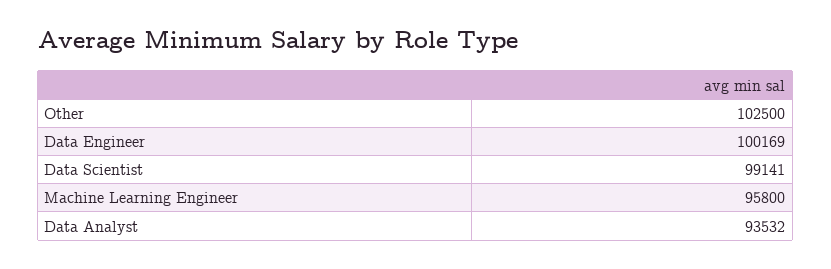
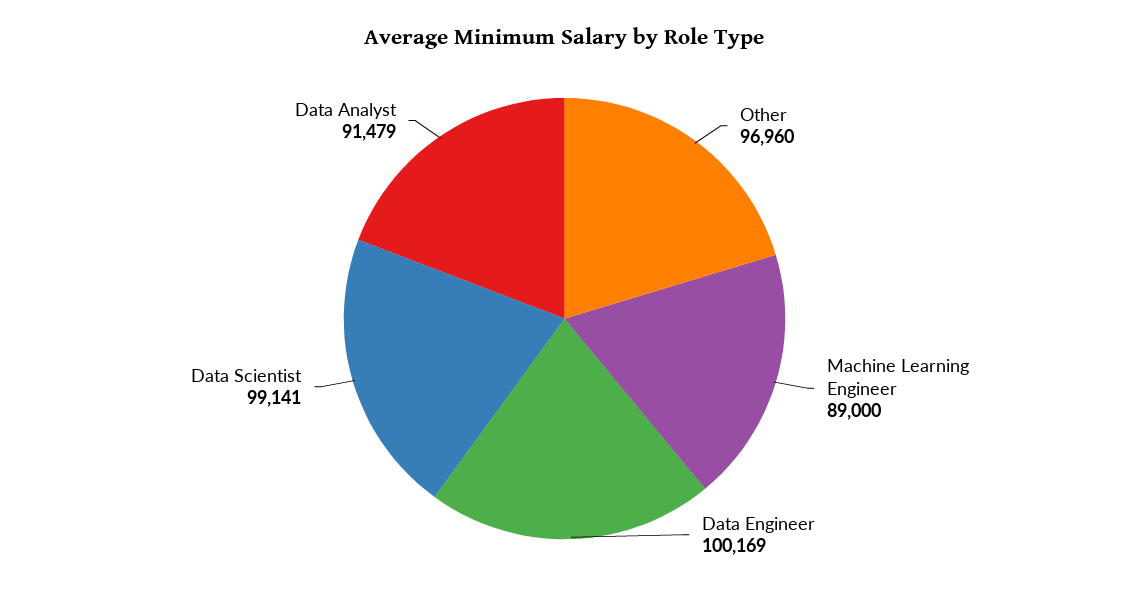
Other: 102500 -> 96960
Machine Learning Engineer: 95800 -> 89000
Data Analyst: 93532 -> 91479

